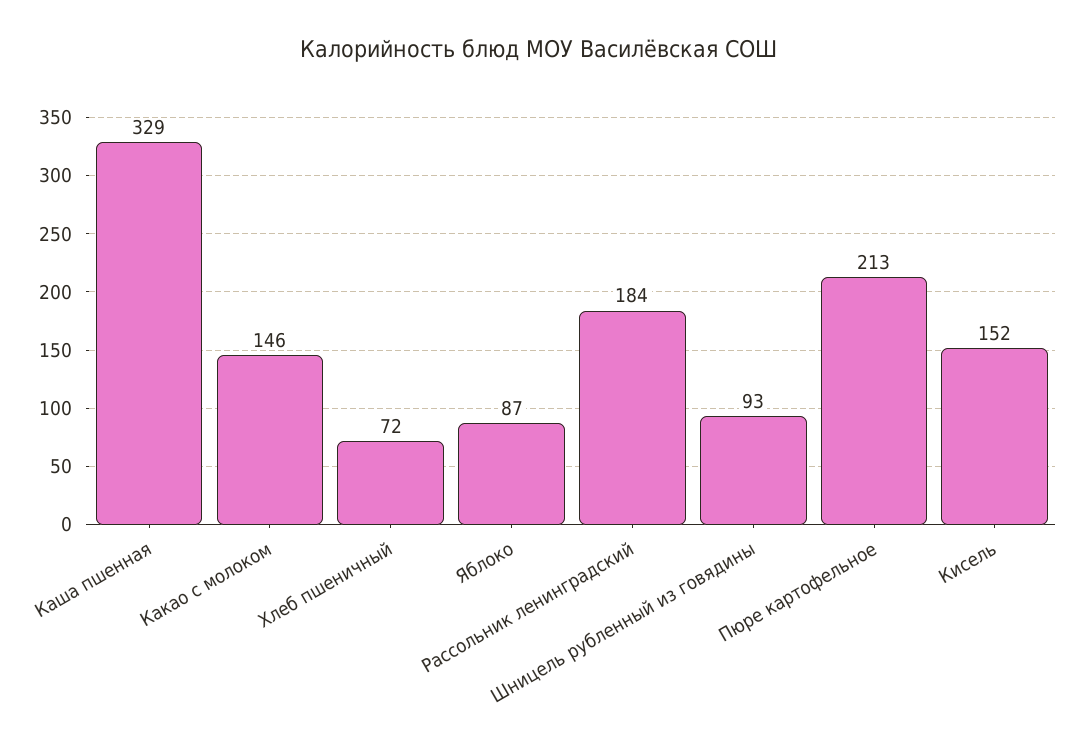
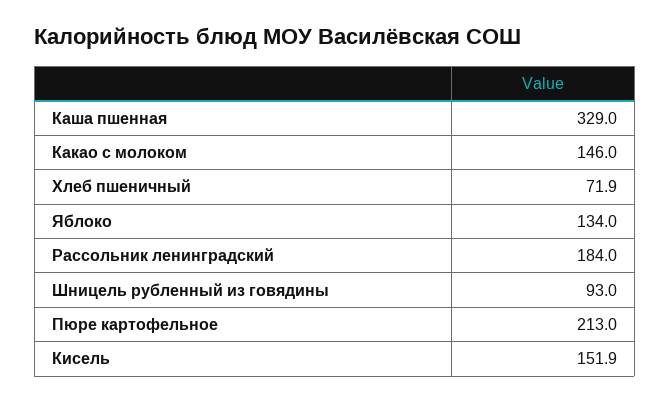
Яблоко: 87 -> 134

